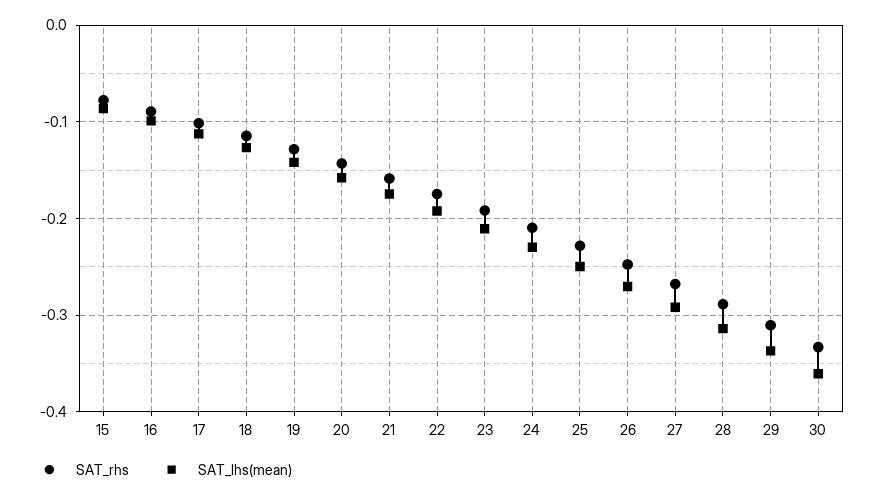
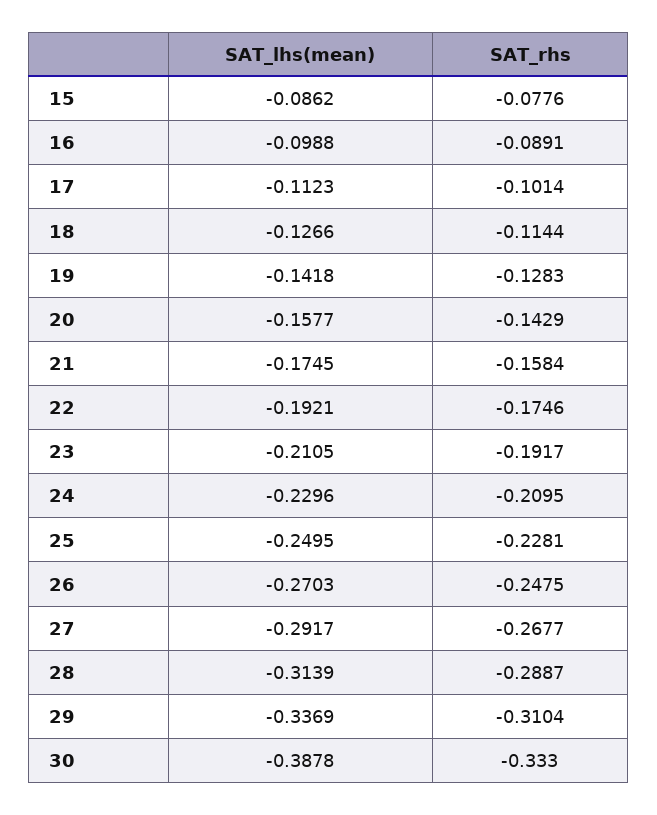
SAT_lhs(mean), 30: -0.36 -> -0.3878

